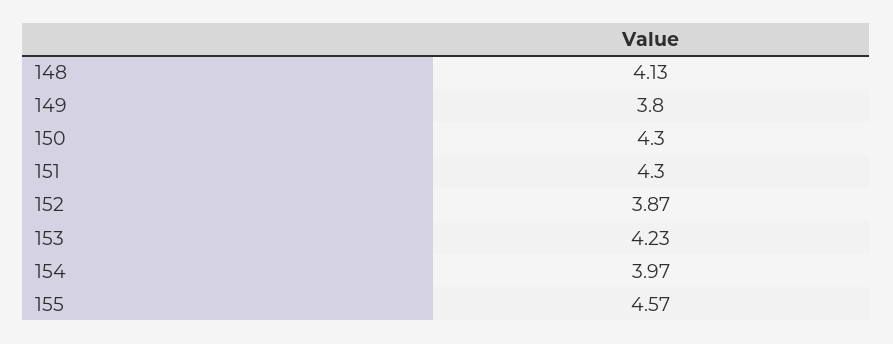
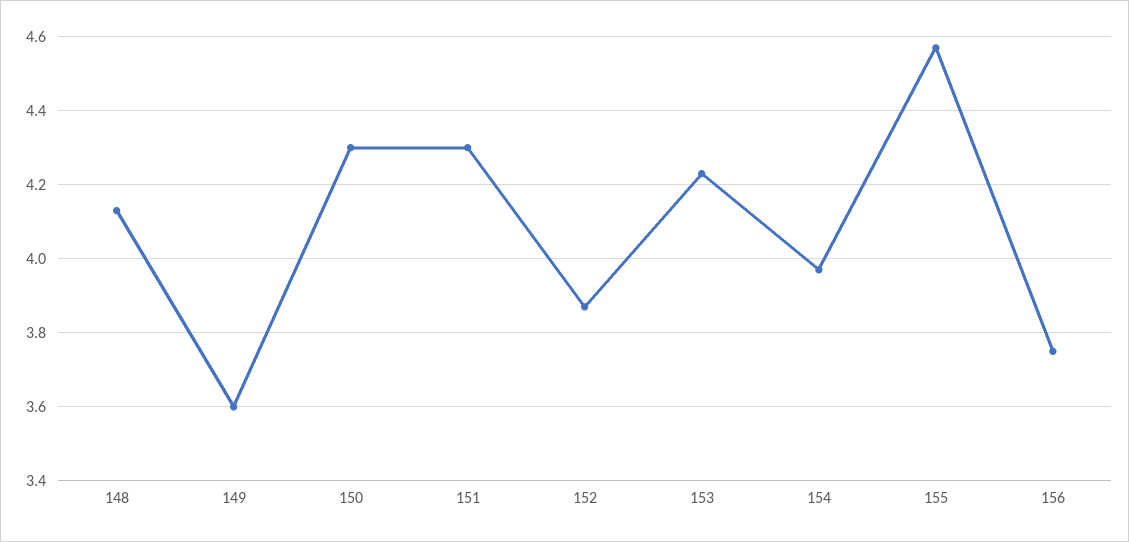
149: 3.8 -> 3.6
156: none -> 3.75

